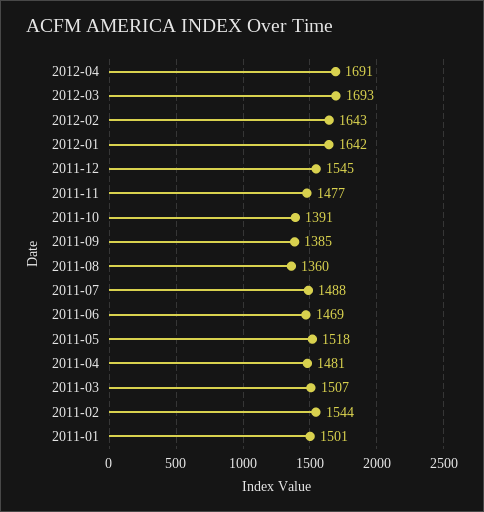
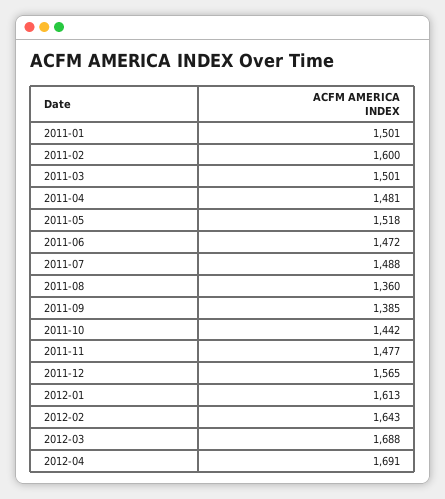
2012-03: 1693 -> 1688
2012-01: 1642 -> 1613
2011-12: 1545 -> 1565
2011-10: 1391 -> 1442
2011-06: 1469 -> 1472
2011-03: 1507 -> 1501
2011-02: 1544 -> 1600

